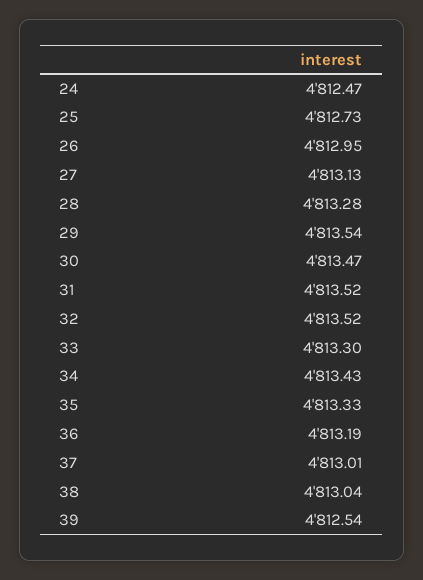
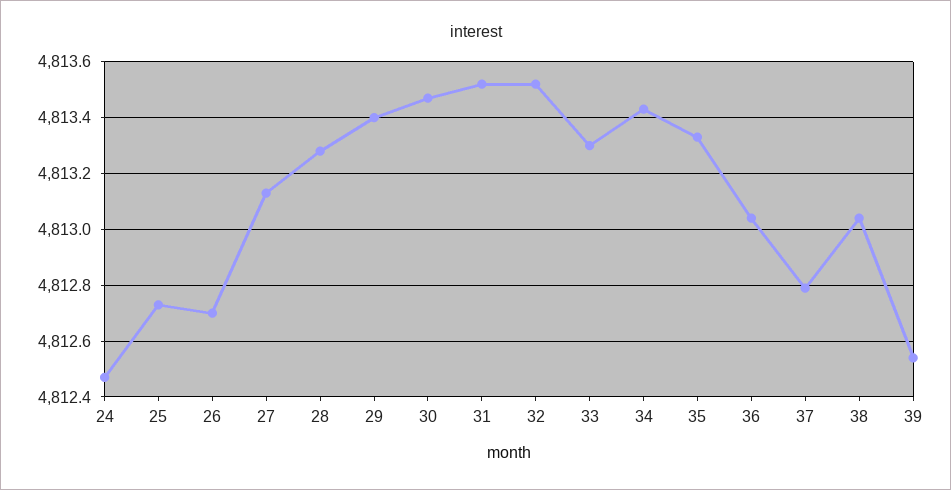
26: 4812.95 -> 4812.7
29: 4813.54 -> 4813.4
36: 4813.19 -> 4813.05
37: 4813.01 -> 4812.8

